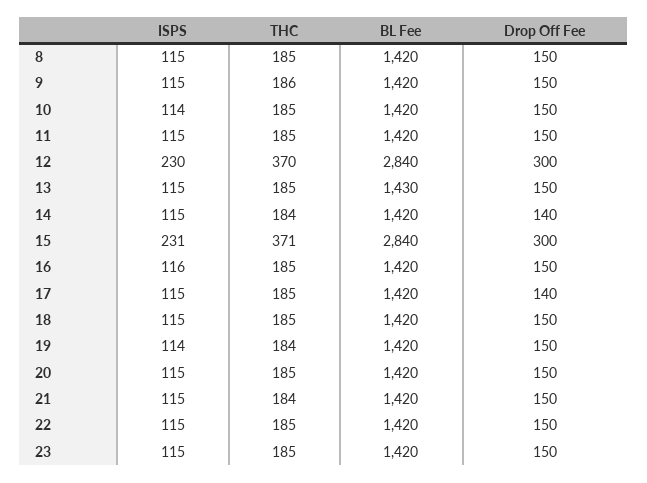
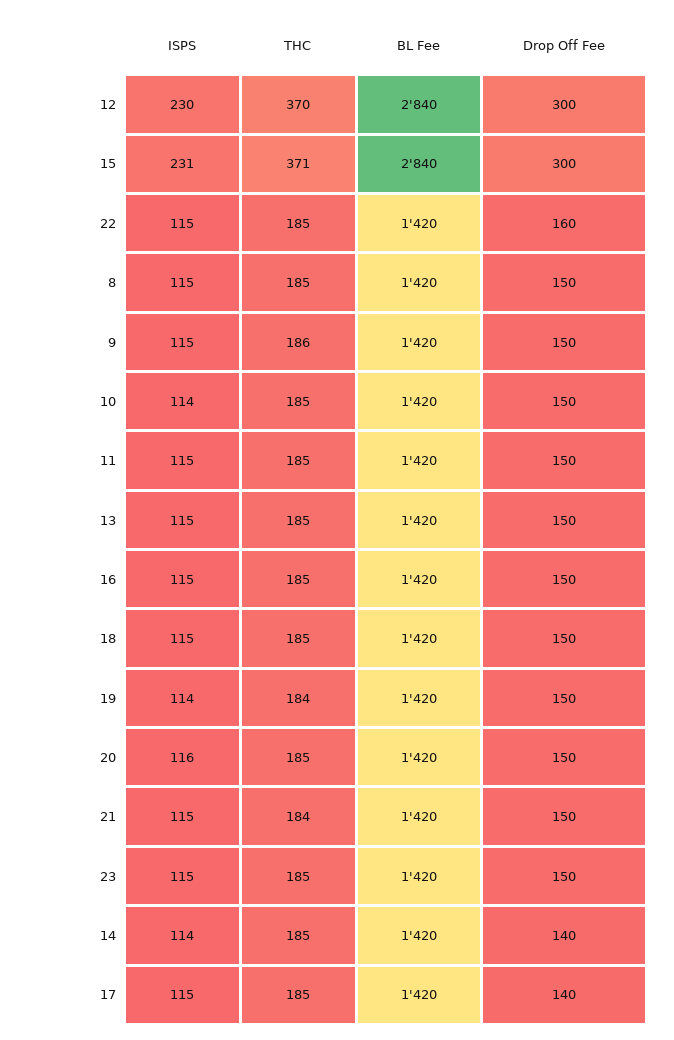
BL Fee, 13: 1430 -> 1420
ISPS, 14: 115 -> 114
THC, 14: 184 -> 185
ISPS, 16: 116 -> 115
ISPS, 20: 115 -> 116
Drop Off Fee, 22: 150 -> 160

